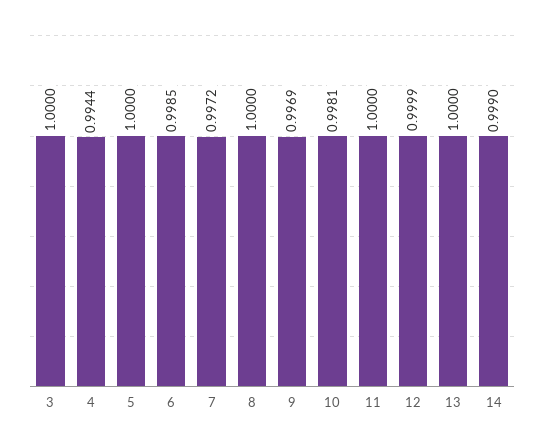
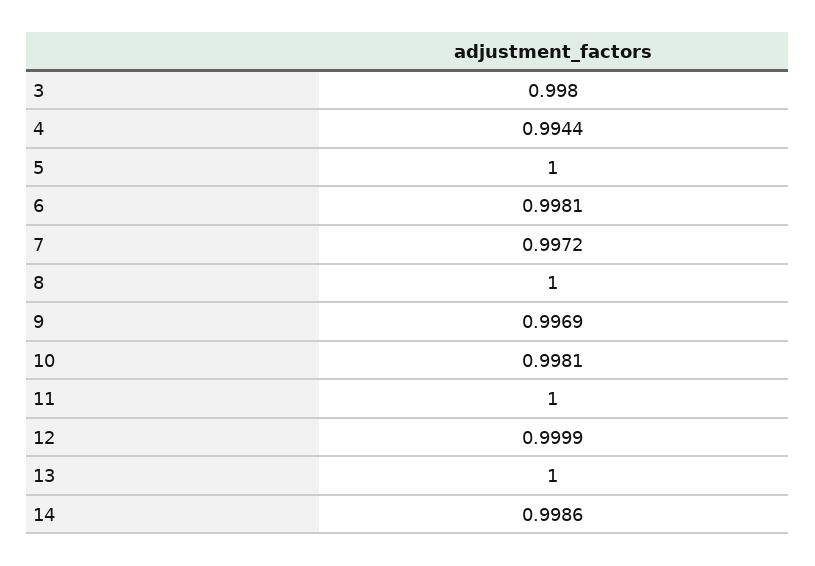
3: 1 -> 0.998
6: 0.9985 -> 0.9981
14: 0.999 -> 0.9986

